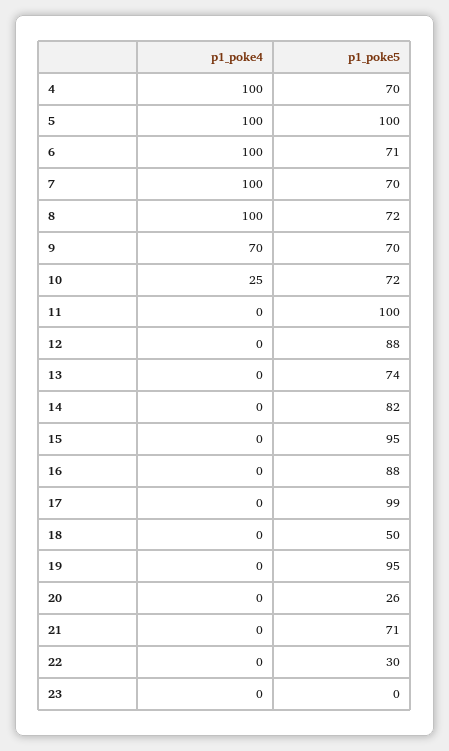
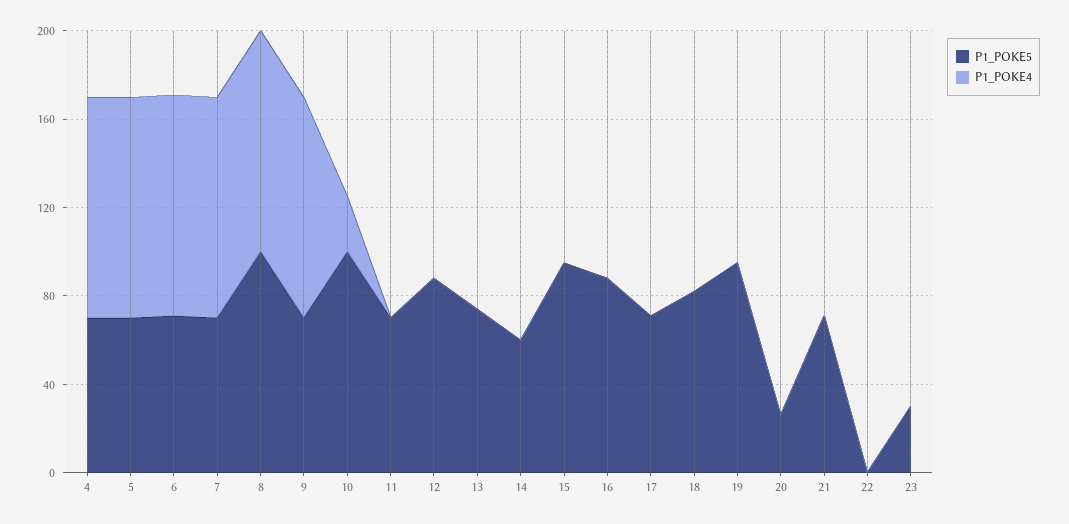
p1_poke5, 5: 100 -> 70
p1_poke5, 8: 72 -> 100
p1_poke4, 9: 70 -> 100
p1_poke5, 10: 72 -> 100
p1_poke5, 11: 100 -> 70
p1_poke5, 14: 82 -> 60
p1_poke5, 17: 99 -> 70
p1_poke5, 18: 50 -> 80
p1_poke5, 22: 30 -> 0
p1_poke5, 23: 0 -> 30

